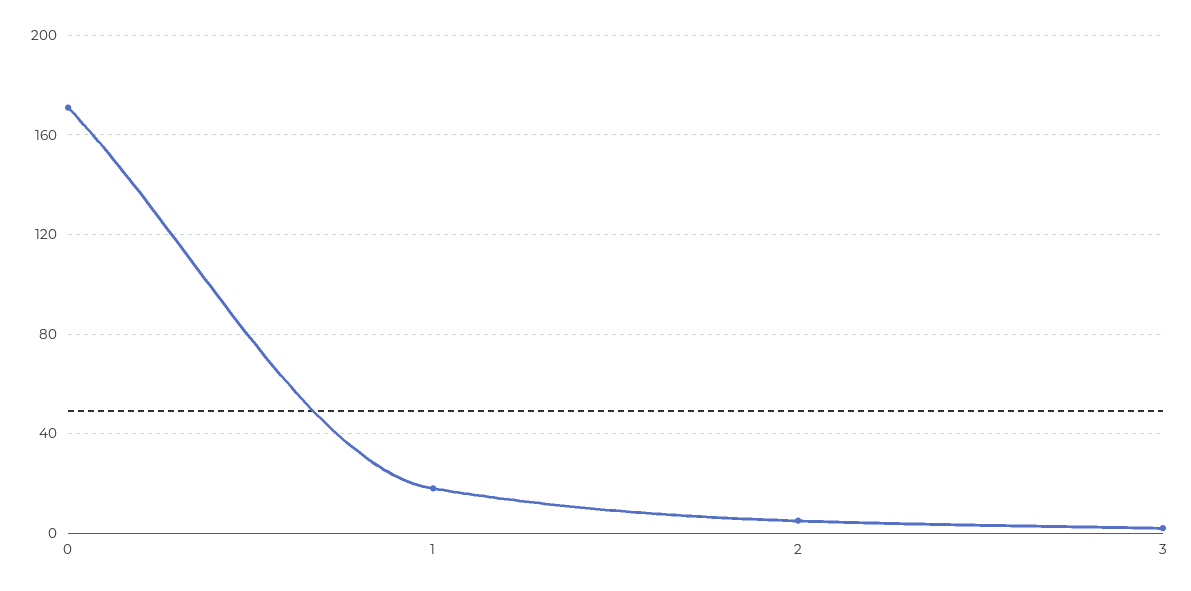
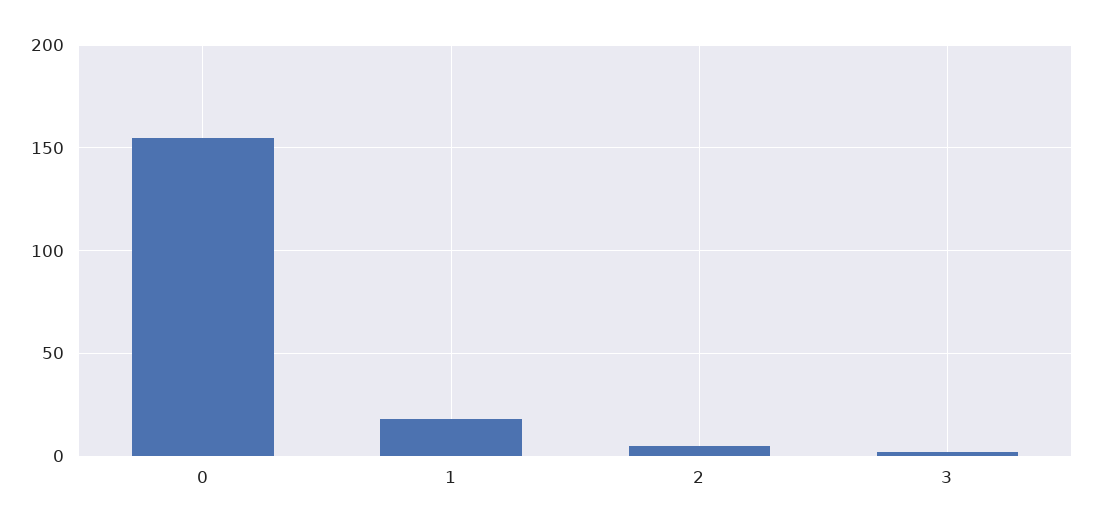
0: 170 -> 155

